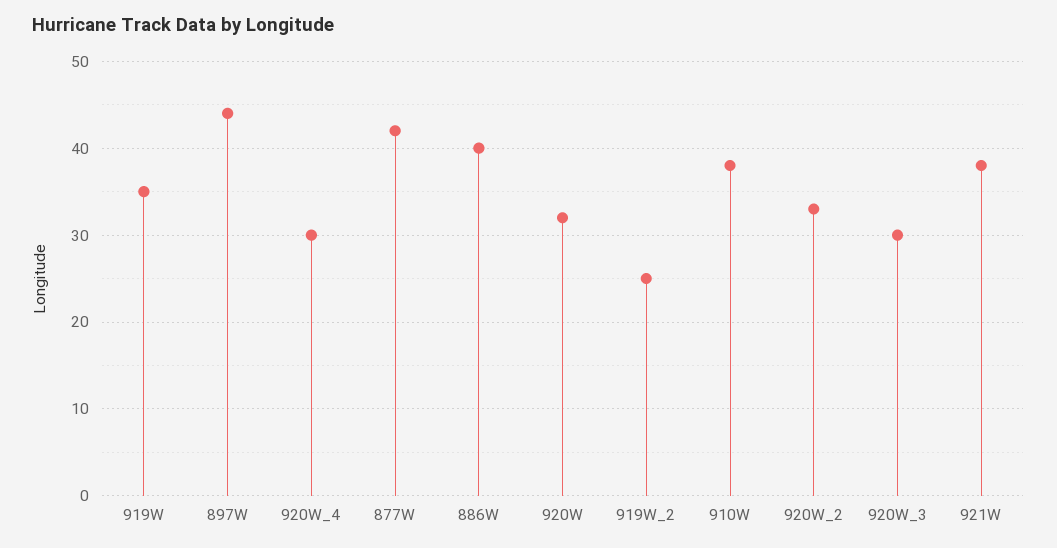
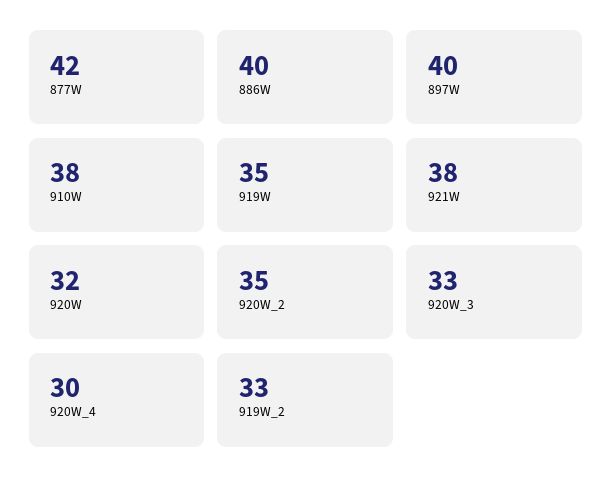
897W: 44 -> 40
919W_2: 25 -> 33
920W_2: 33 -> 35
920W_3: 30 -> 33

